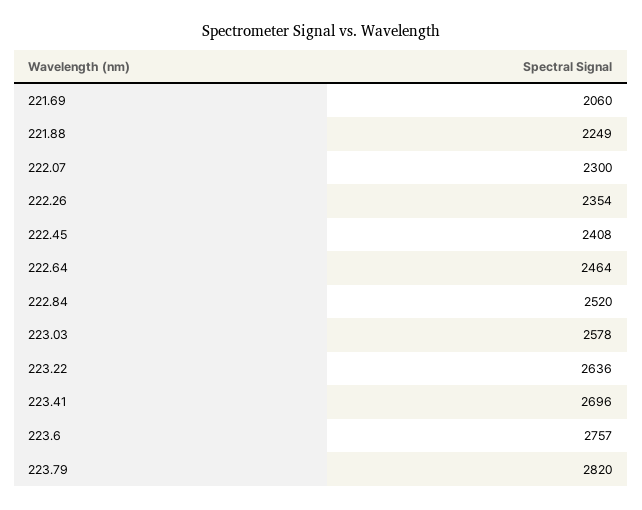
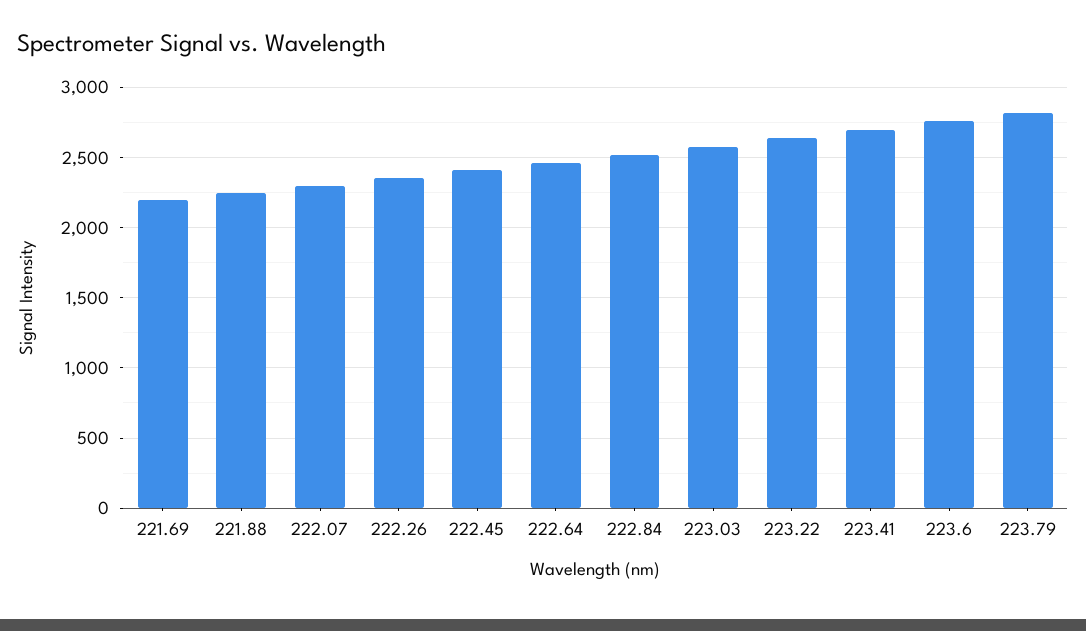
221.69: 2060 -> 2200

